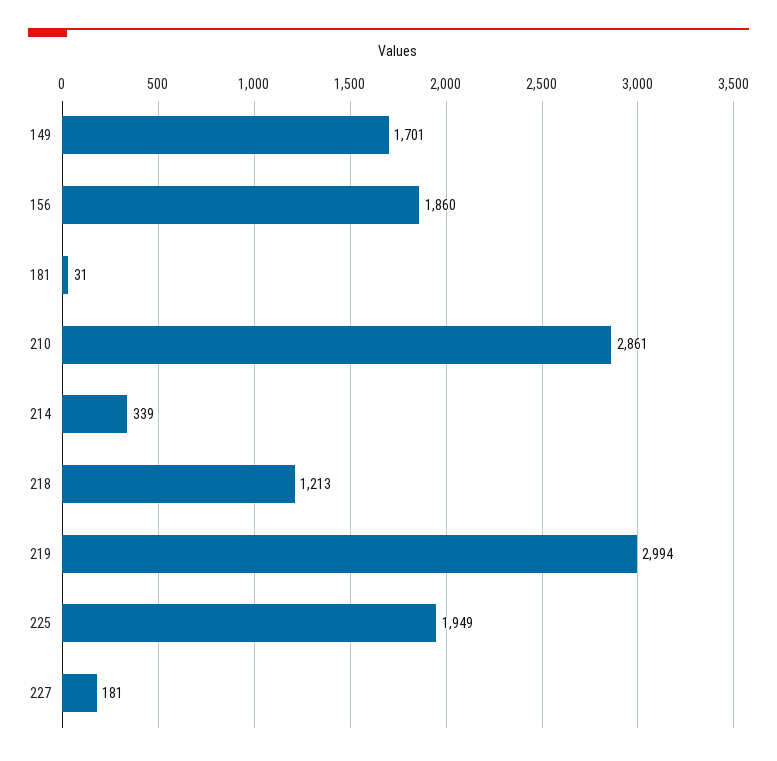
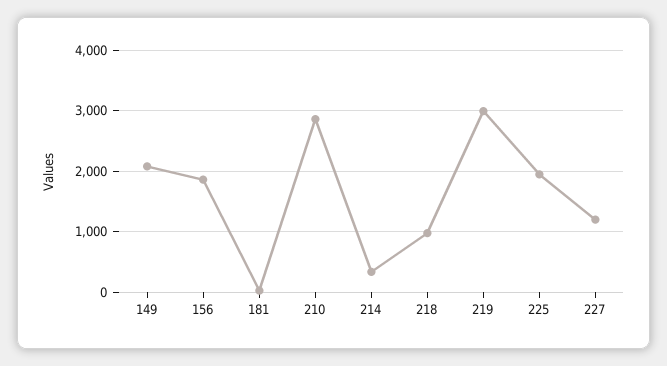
149: 1701 -> 2100
218: 1213 -> 1000
227: 181 -> 1200

